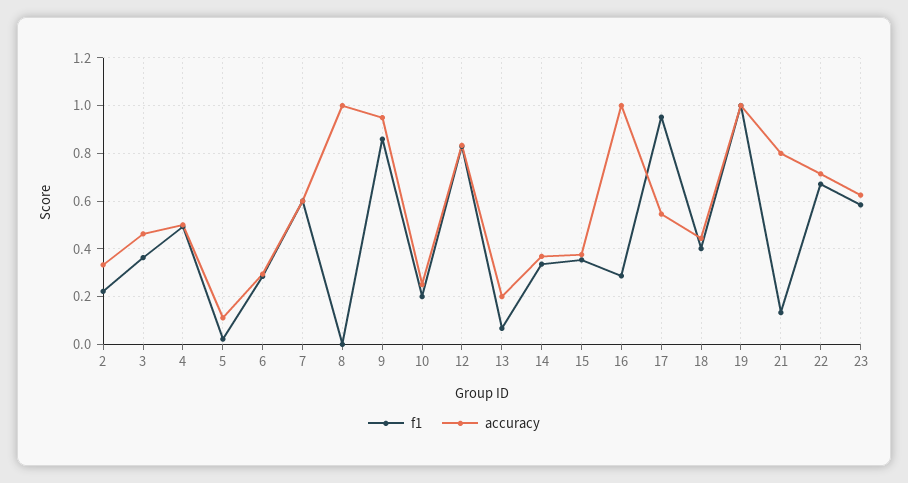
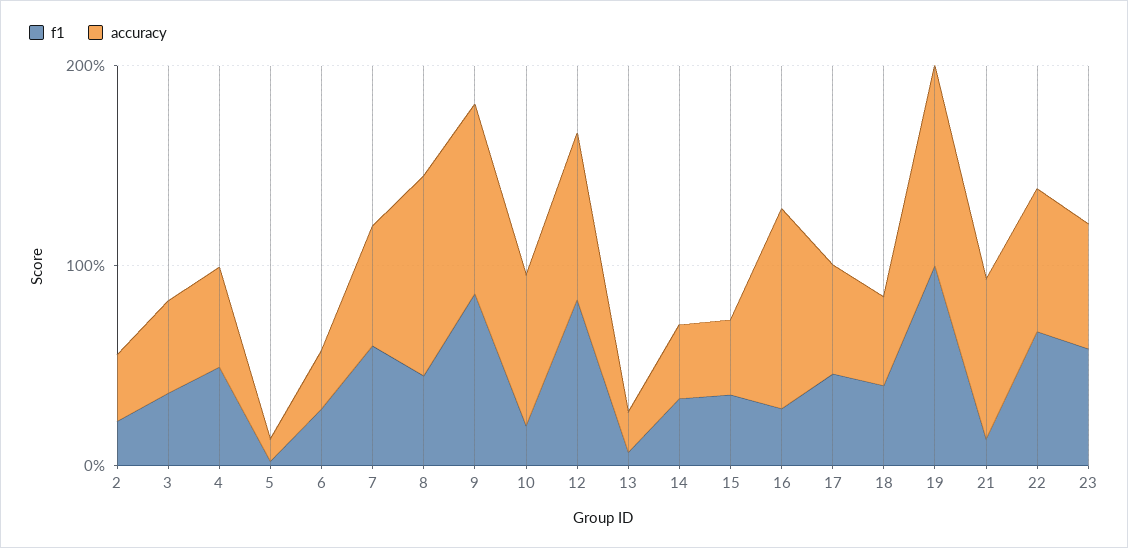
f1, 8: 0 -> 0.4
accuracy, 10: 0.25 -> 0.8
f1, 17: 0.95 -> 0.4

